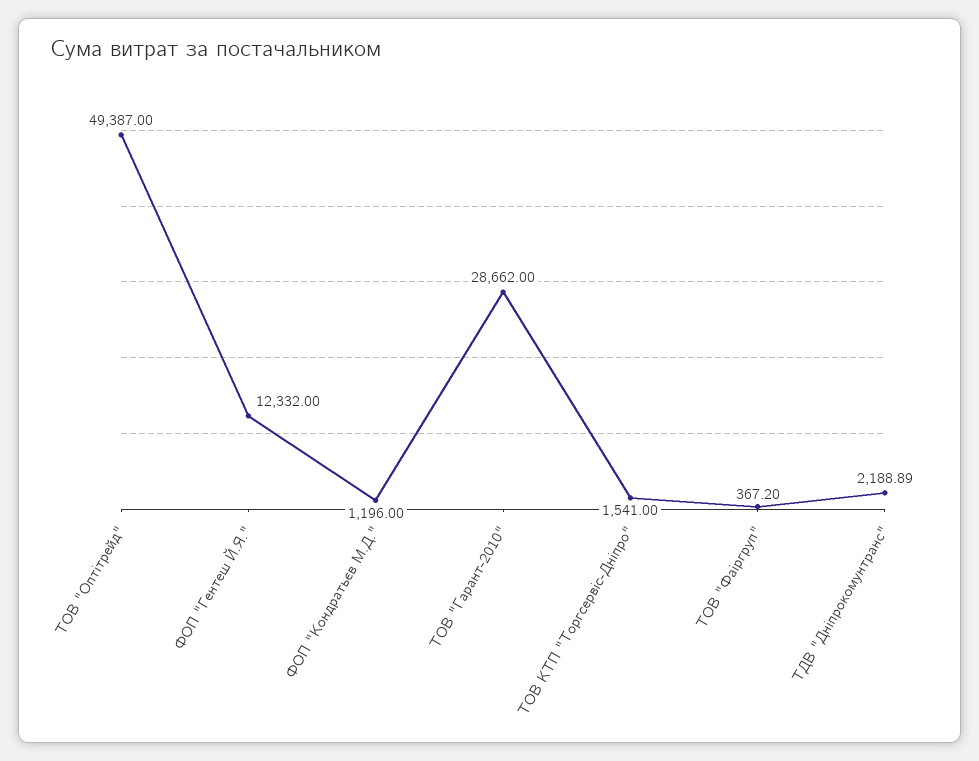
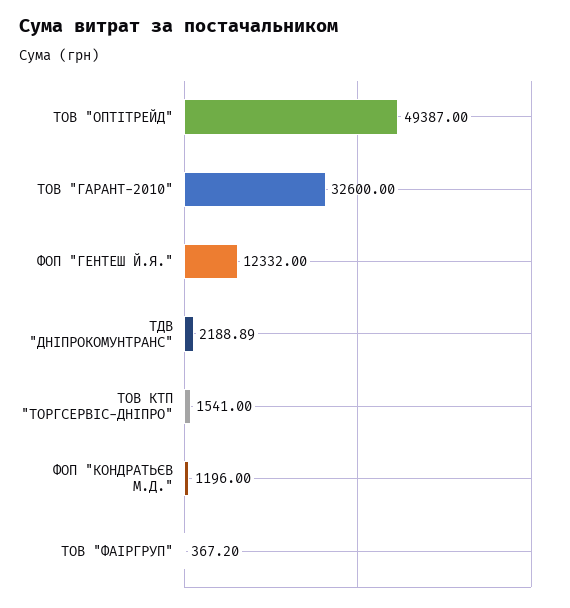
ТОВ "Гарант-2010": 28662 -> 32600

